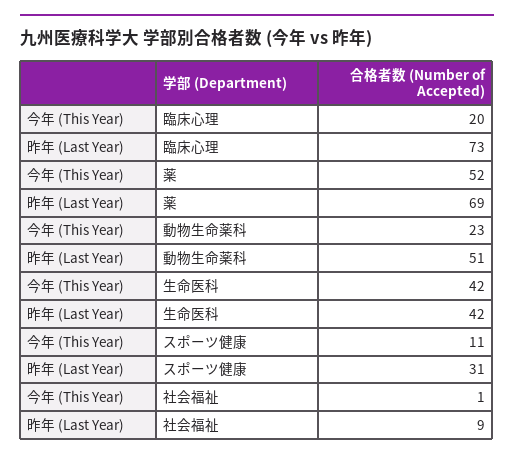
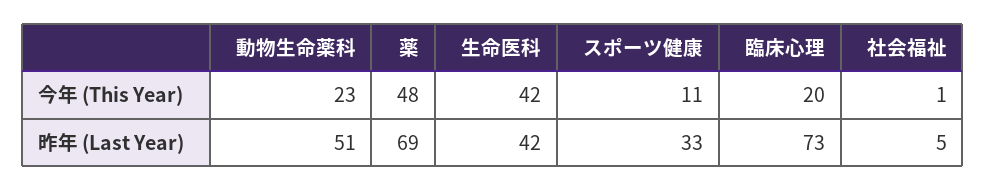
今年 (This Year), 薬: 52 -> 48
昨年 (Last Year), スポーツ健康: 31 -> 33
昨年 (Last Year), 社会福祉: 9 -> 5

